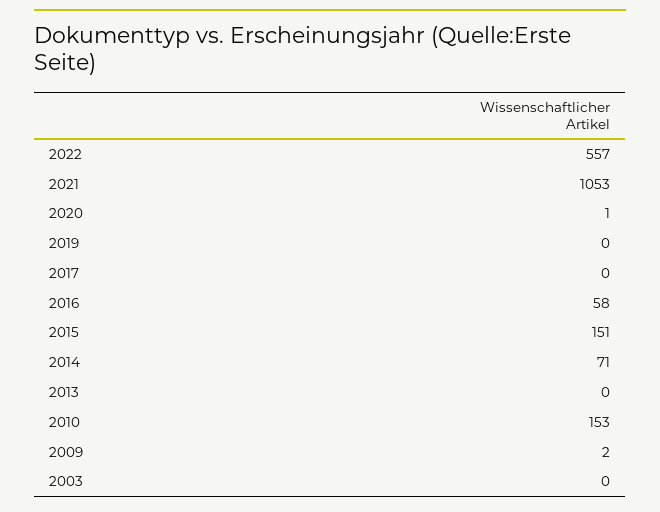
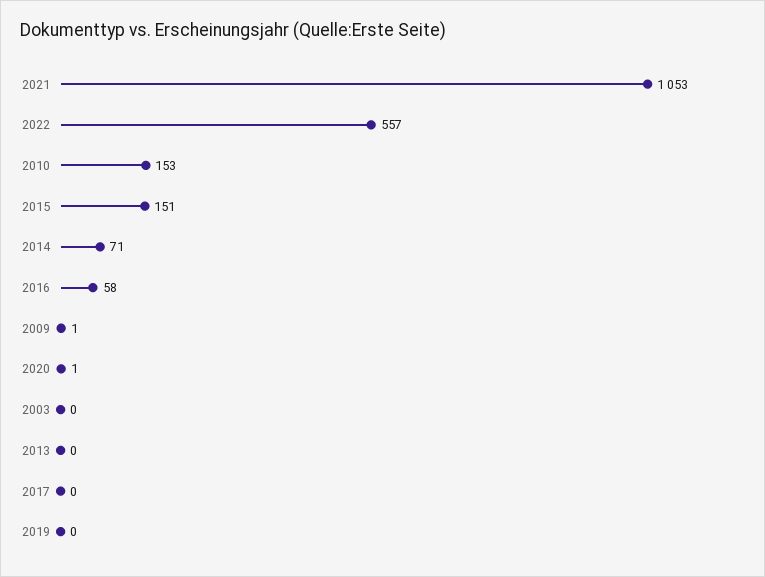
2009: 2 -> 1

